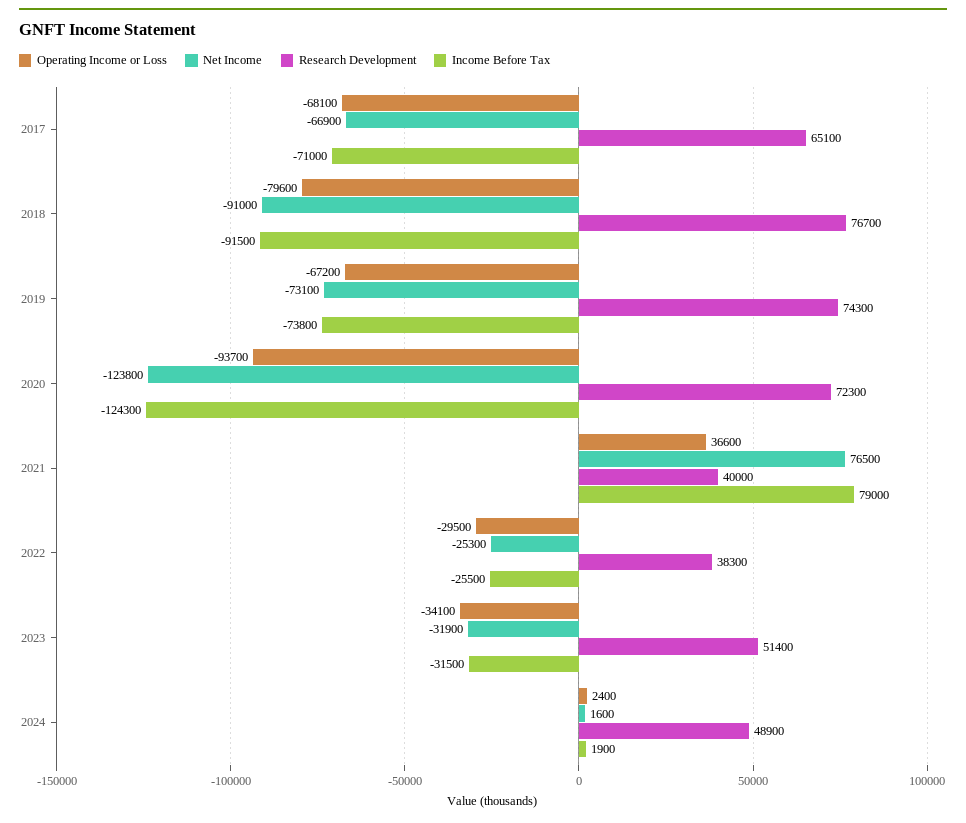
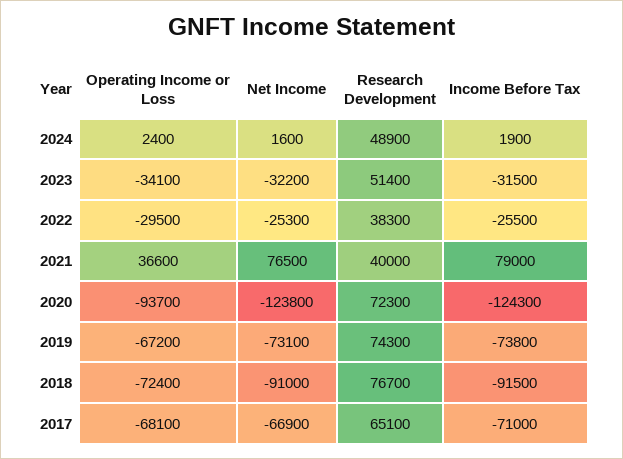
Operating Income or Loss, 2018: -79600 -> -72400
Net Income, 2023: -31900 -> -32200

